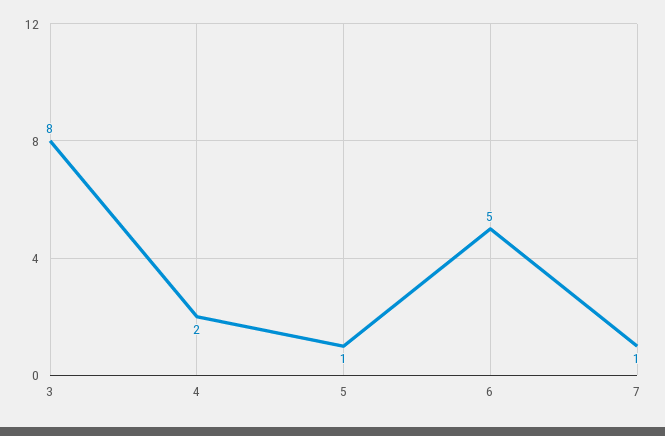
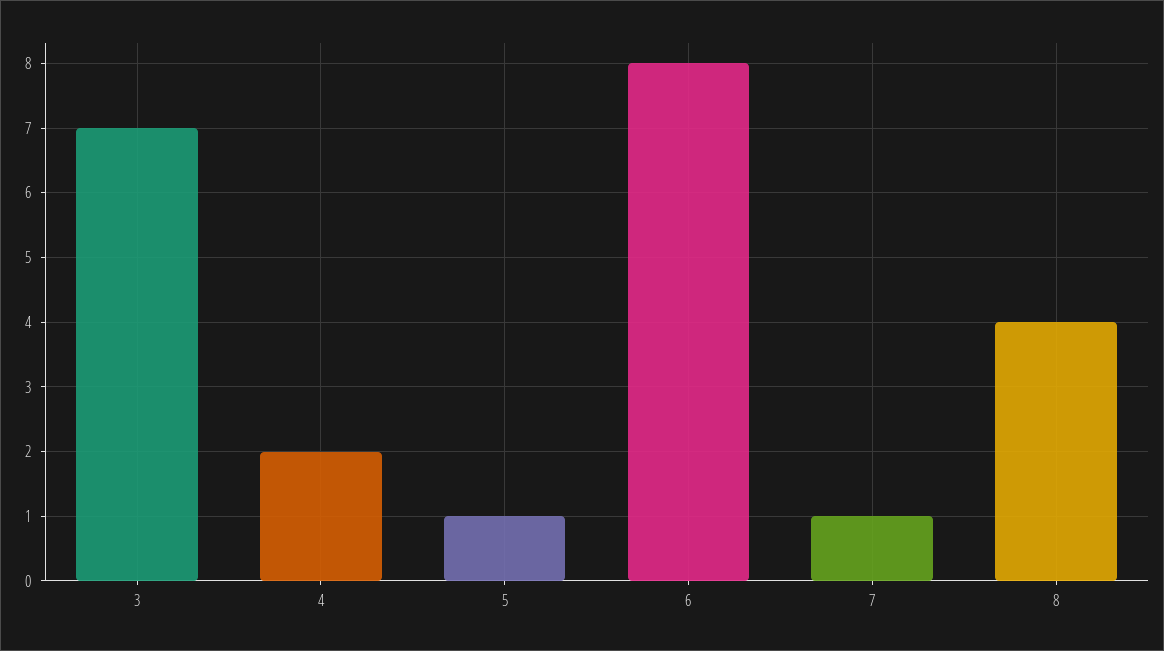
3: 8 -> 7
6: 5 -> 8
8: none -> 4

